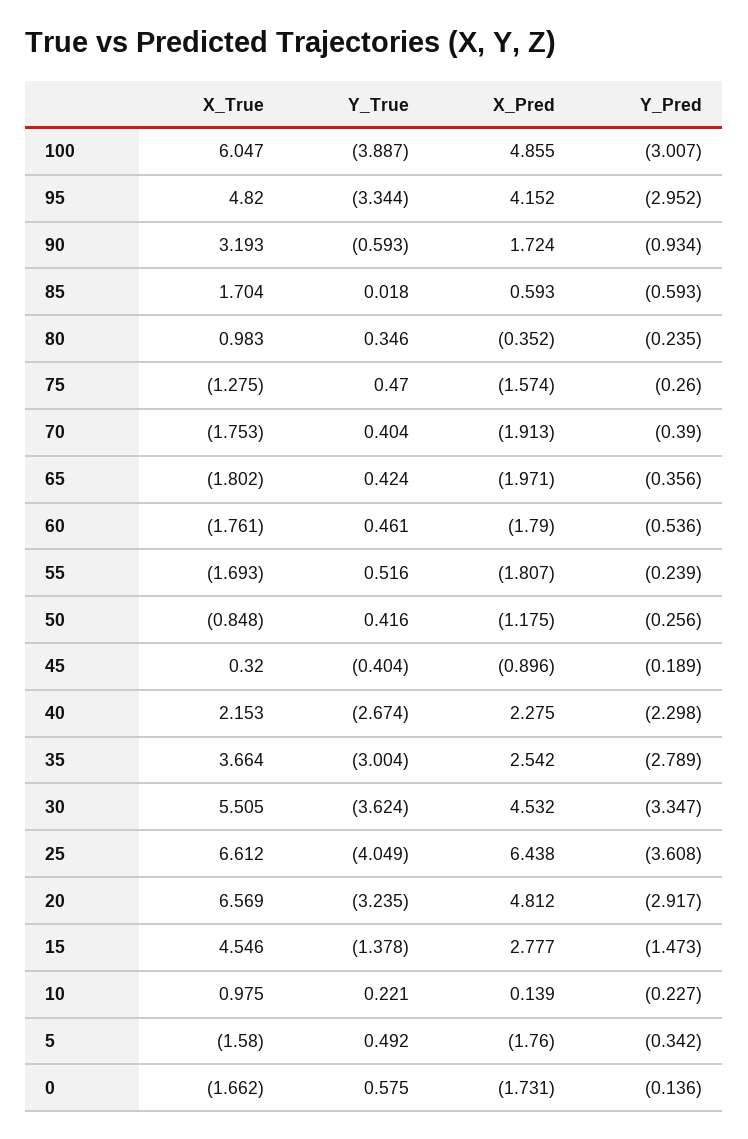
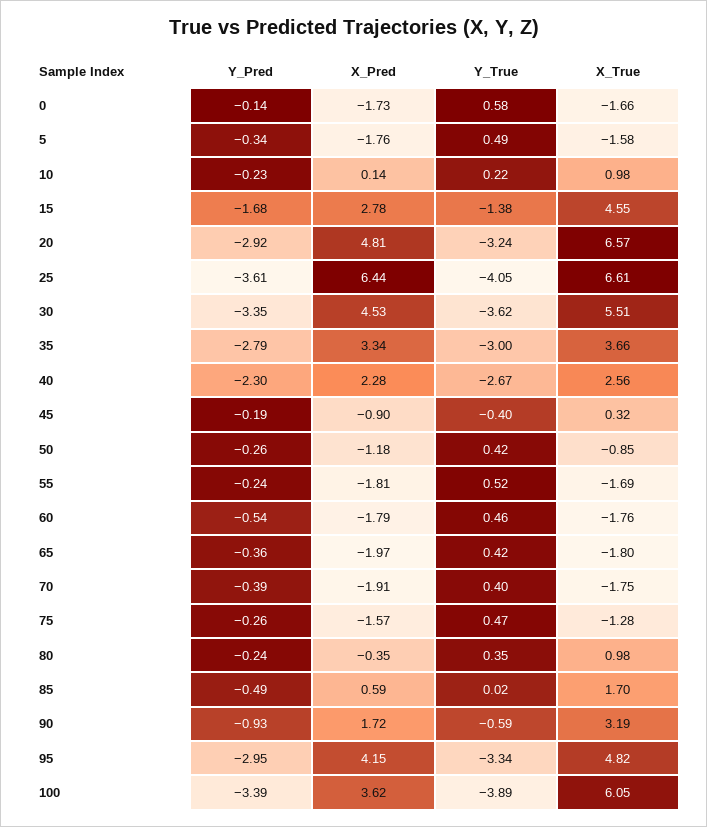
X_Pred, 100: 4.855 -> 3.62
Y_Pred, 100: -3.007 -> -3.39
Y_Pred, 85: -0.593 -> -0.49
X_True, 40: 2.153 -> 2.56
X_Pred, 35: 2.542 -> 3.34
Y_Pred, 15: -1.473 -> -1.68

